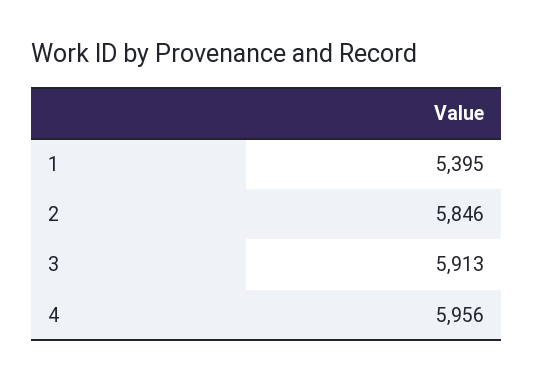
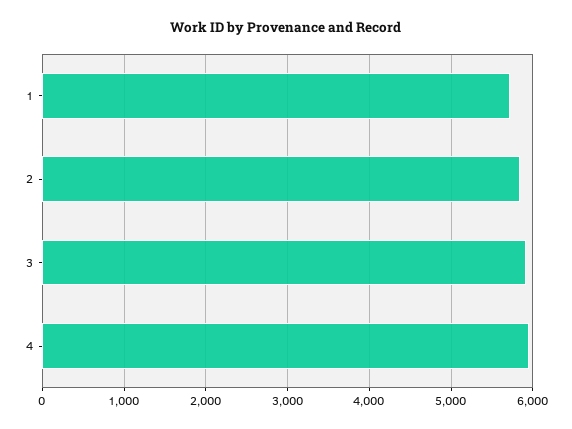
1: 5395 -> 5700

